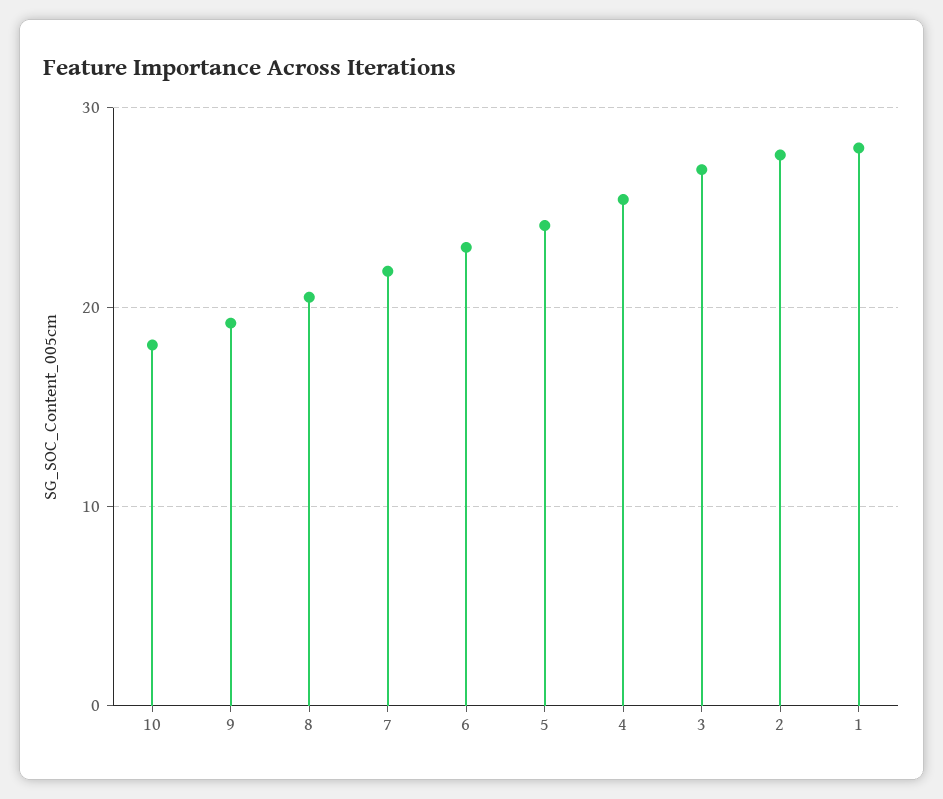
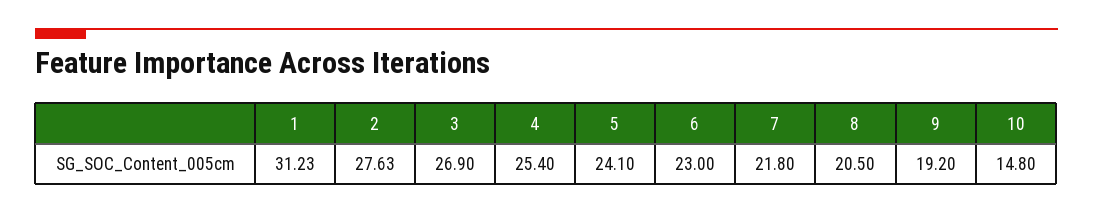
10: 18 -> 14.8
1: 28 -> 31.23

